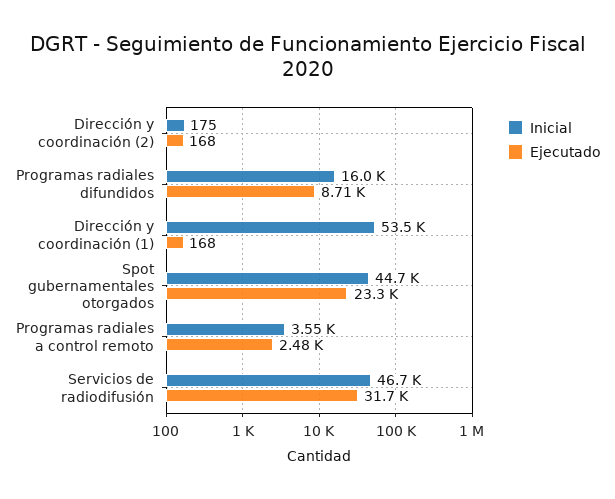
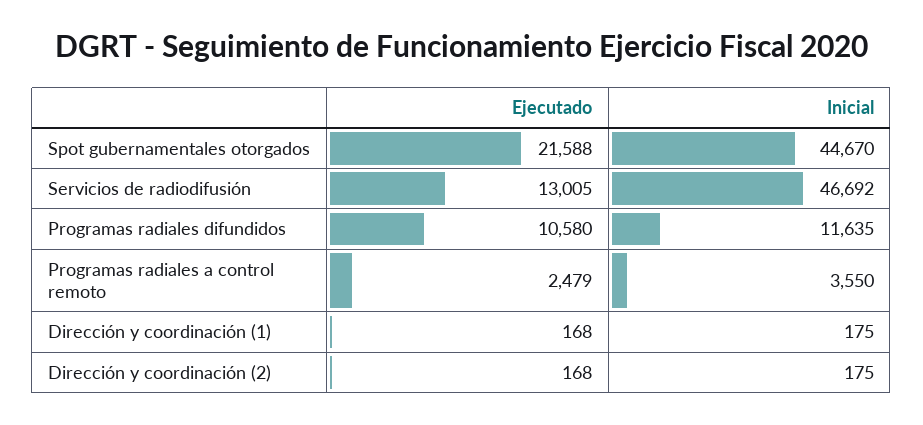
Inicial, Programas radiales difundidos: 16000 -> 11635
Ejecutado, Programas radiales difundidos: 8710 -> 10580
Inicial, Dirección y coordinación (1): 53500 -> 175
Ejecutado, Spot gubernamentales otorgados: 23300 -> 21588
Ejecutado, Servicios de radiodifusión: 31700 -> 13005

